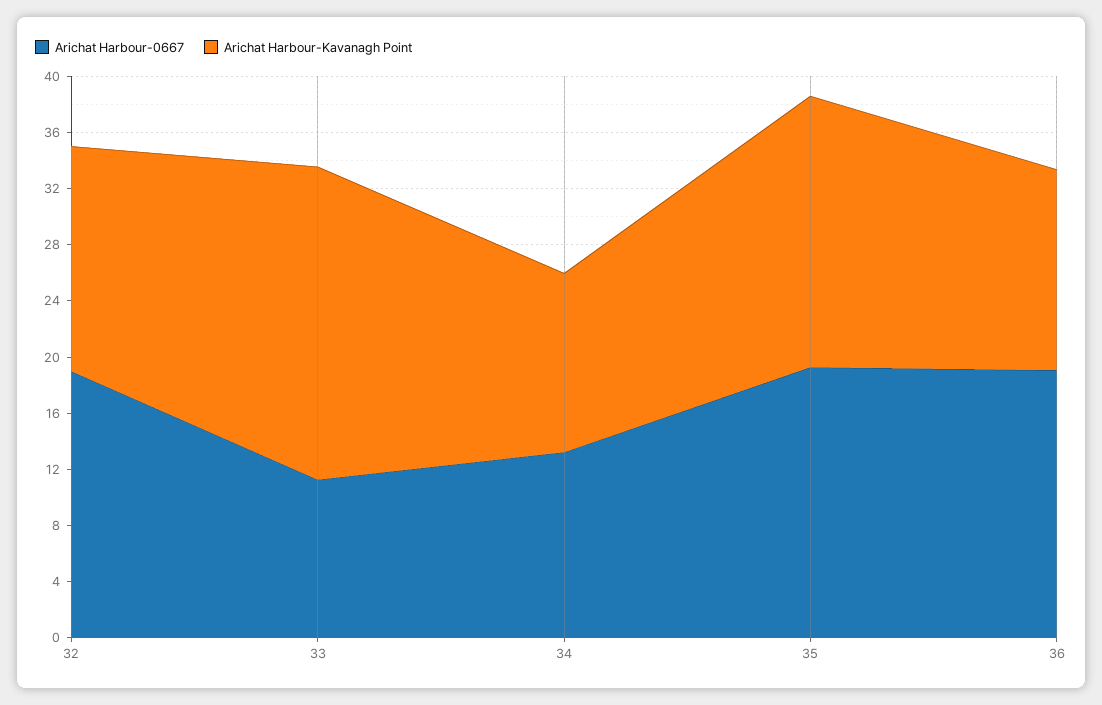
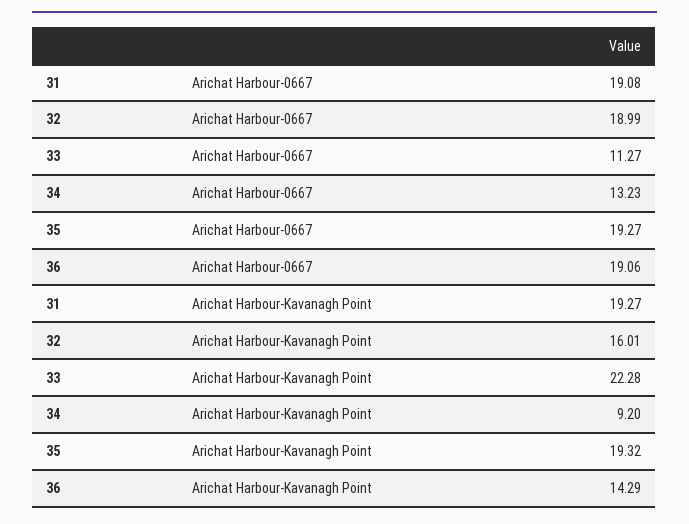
Arichat Harbour-Kavanagh Point, 34: 13 -> 9.2
Arichat Harbour-0667, 31: none -> 19.08
Arichat Harbour-Kavanagh Point, 31: none -> 19.27

